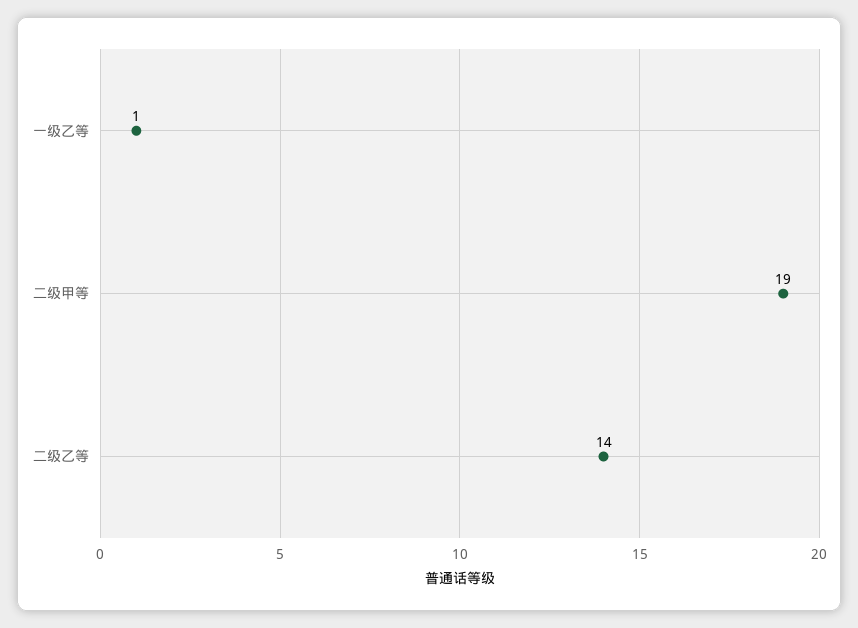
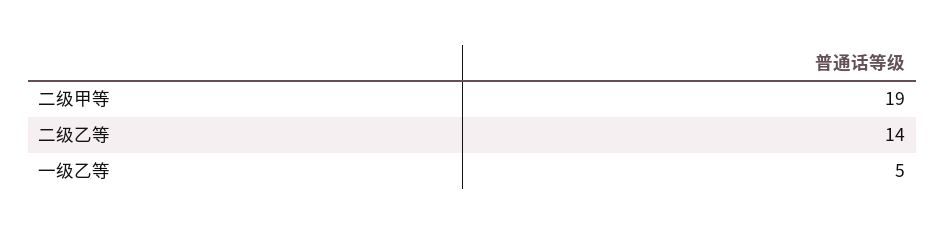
一级乙等: 1 -> 5

